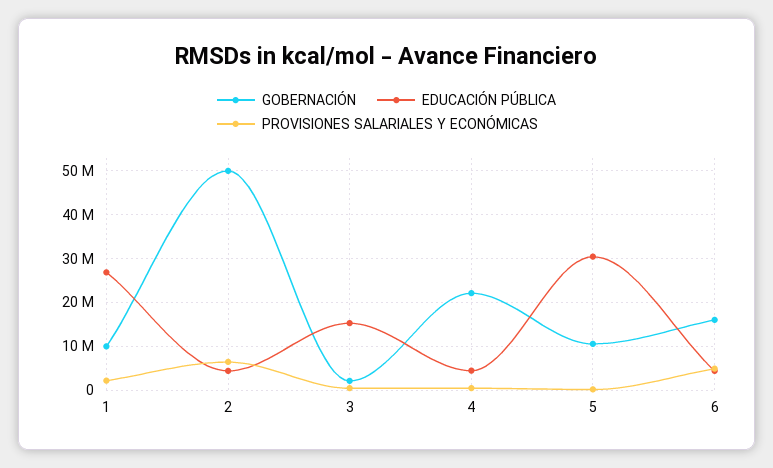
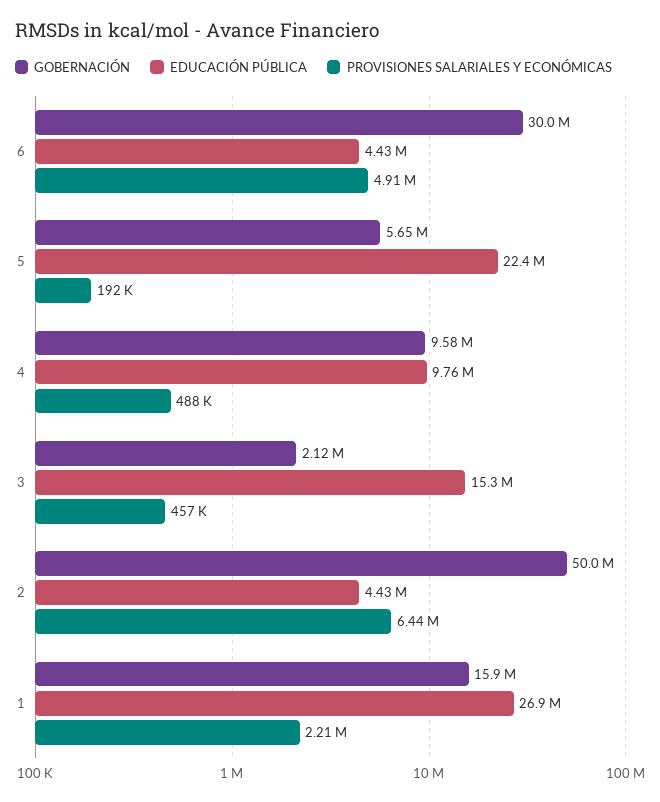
GOBERNACIÓN, 1: 10000000 -> 15900000
GOBERNACIÓN, 4: 22000000 -> 9580000
EDUCACIÓN PÚBLICA, 4: 4000000 -> 9760000
GOBERNACIÓN, 5: 10000000 -> 5650000
EDUCACIÓN PÚBLICA, 5: 30000000 -> 22400000
GOBERNACIÓN, 6: 16000000 -> 30000000

